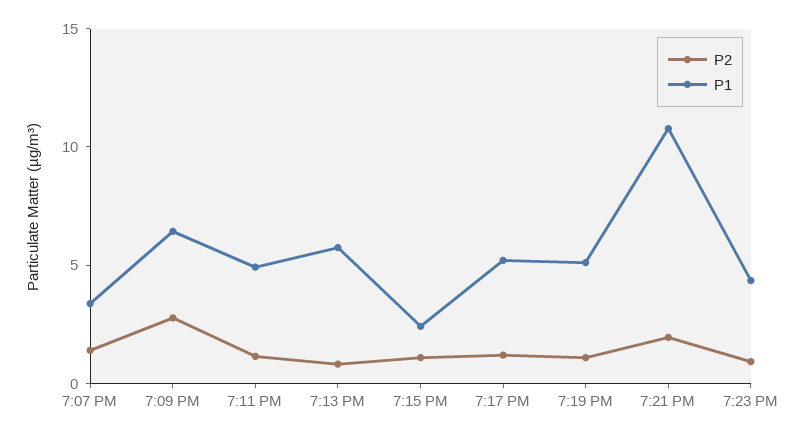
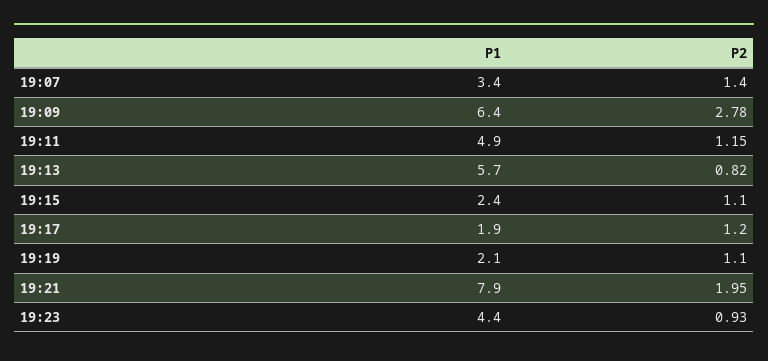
P1, 7:17 PM: 5 -> 1.9
P1, 7:19 PM: 5 -> 2.1
P1, 7:21 PM: 11 -> 7.9

